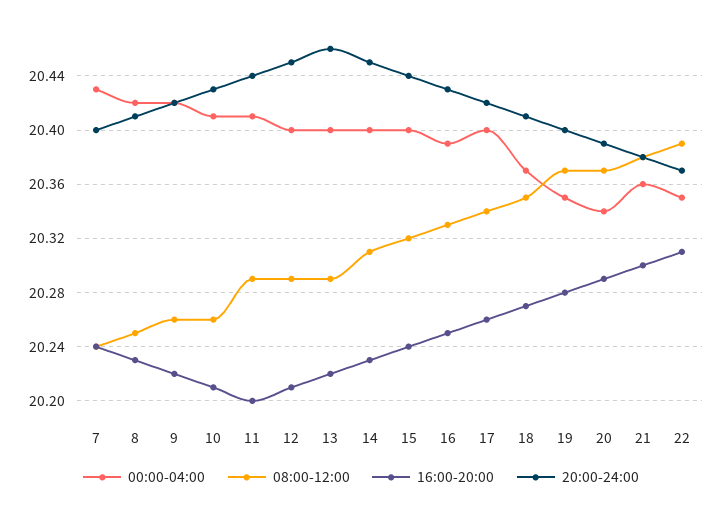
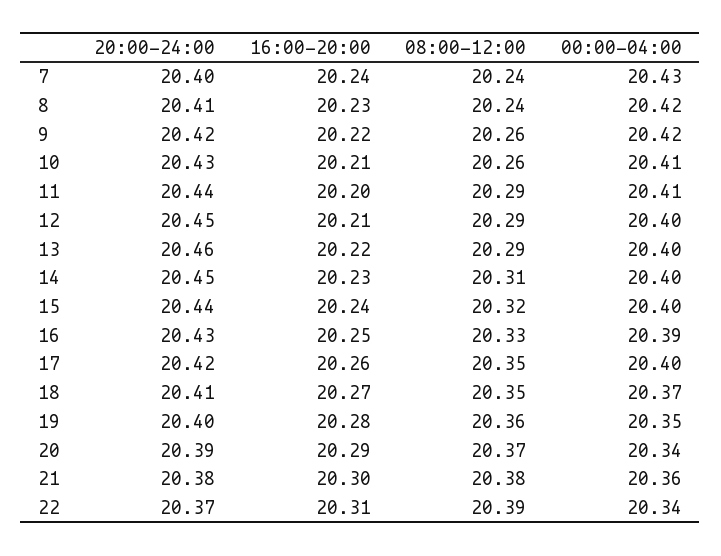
08:00-12:00, 8: 20.25 -> 20.24
08:00-12:00, 17: 20.34 -> 20.35
08:00-12:00, 19: 20.37 -> 20.36
00:00-04:00, 22: 20.35 -> 20.34

